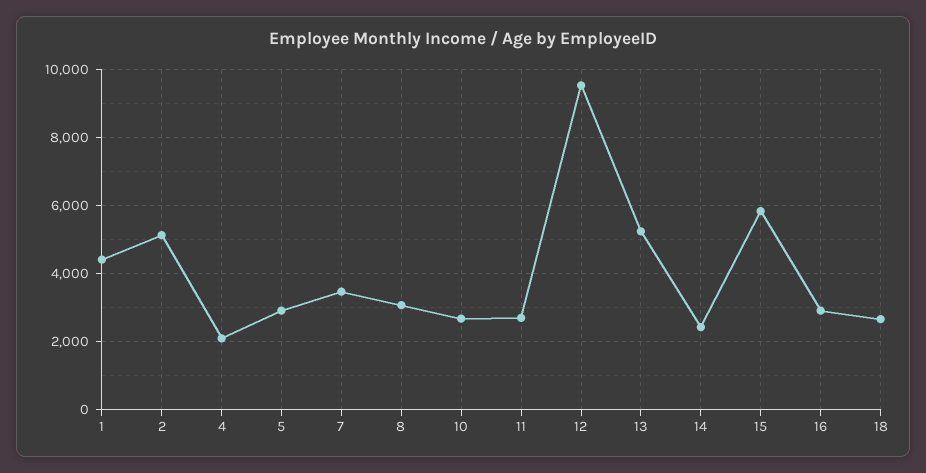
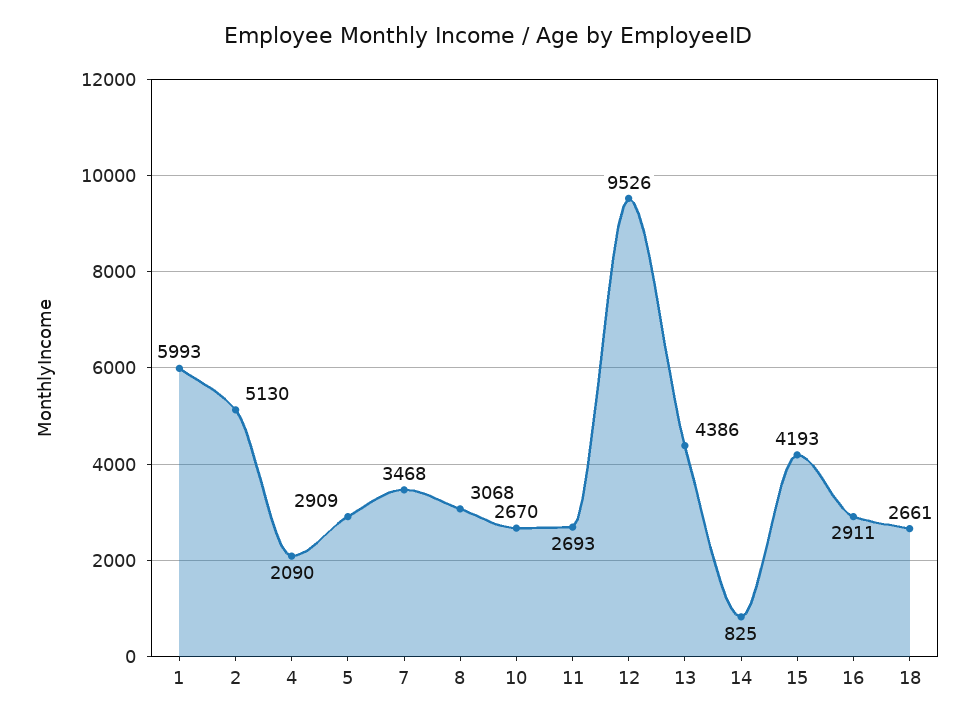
1: 4400 -> 5993
13: 5200 -> 4386
14: 2400 -> 825
15: 5800 -> 4193

